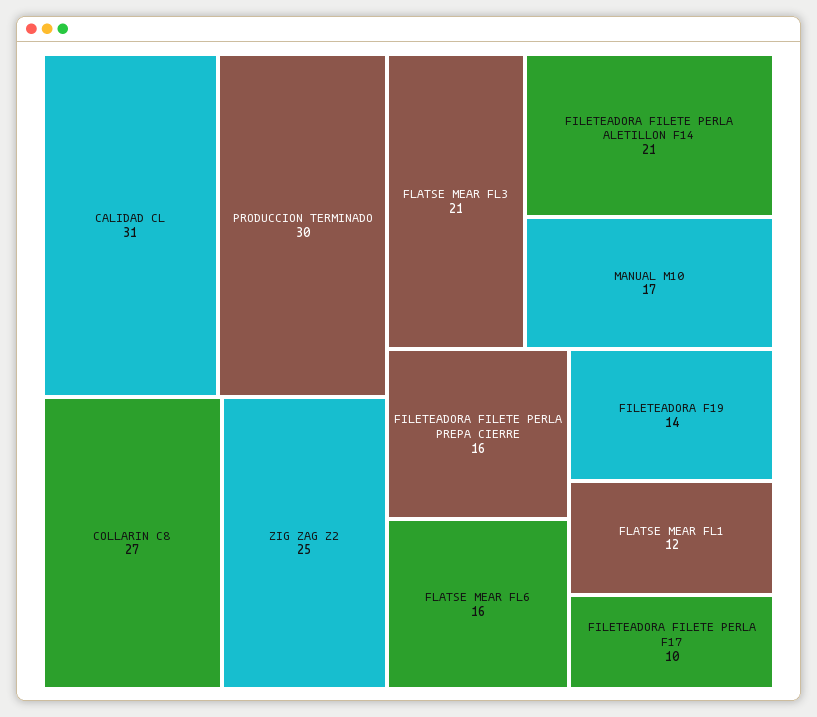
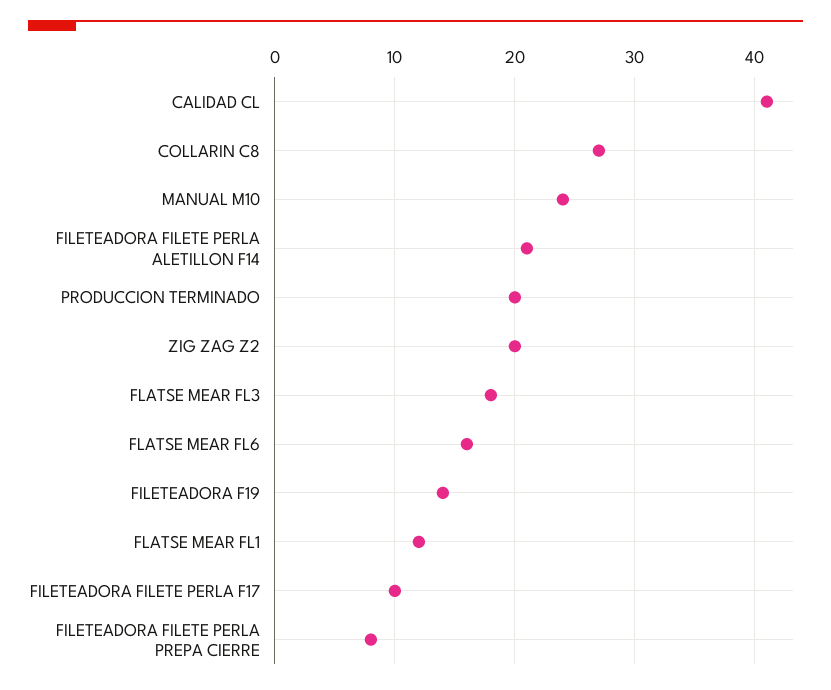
CALIDAD CL: 31 -> 41
PRODUCCION TERMINADO: 30 -> 20
ZIG ZAG Z2: 25 -> 20
FLATSE MEAR FL3: 21 -> 18
MANUAL M10: 17 -> 24
FILETEADORA FILETE PERLA PREPA CIERRE: 16 -> 8

